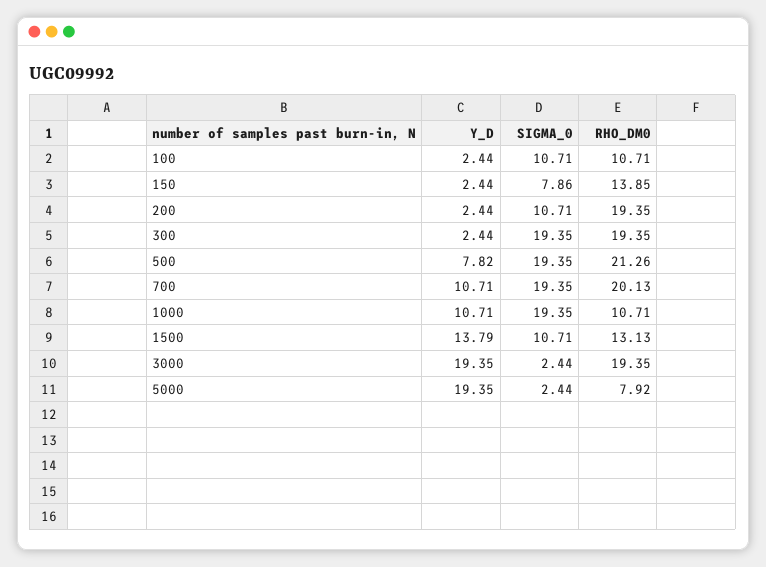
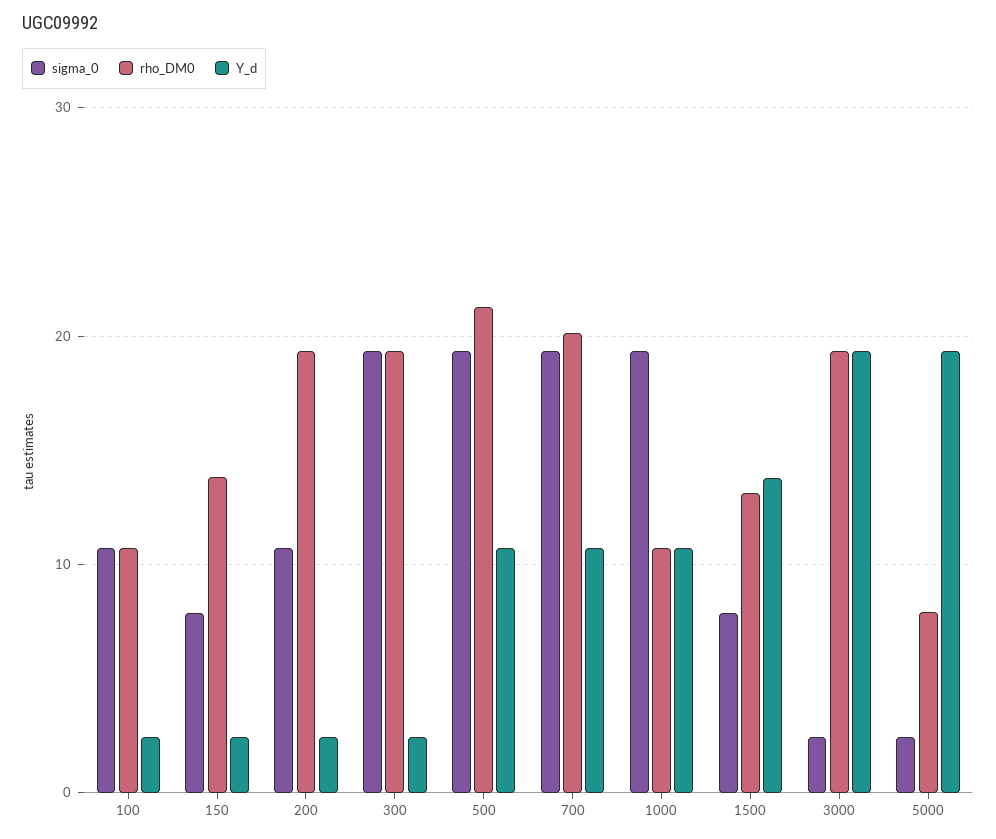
Y_D, 500: 7.82 -> 11
SIGMA_0, 1500: 10.71 -> 8

